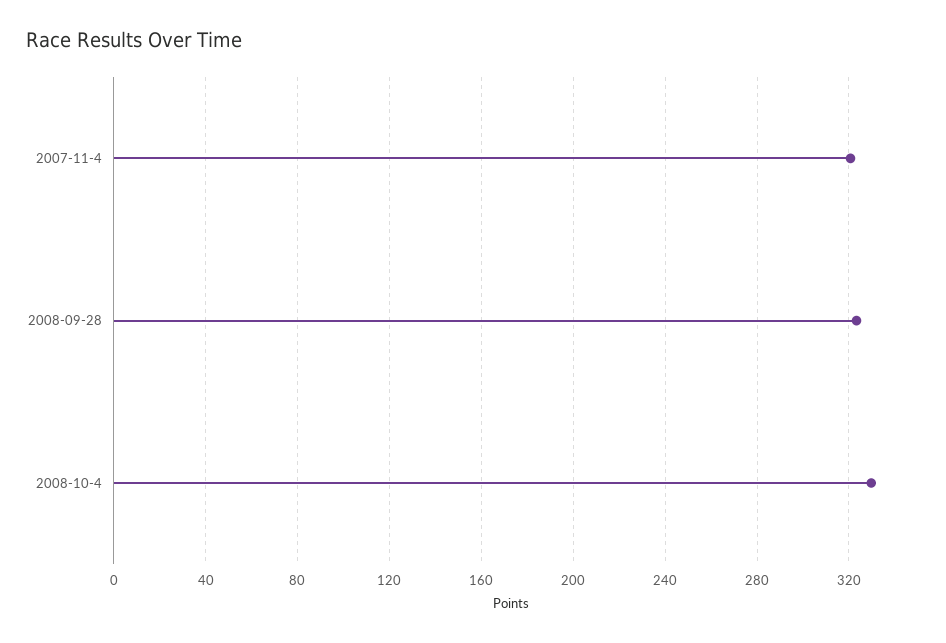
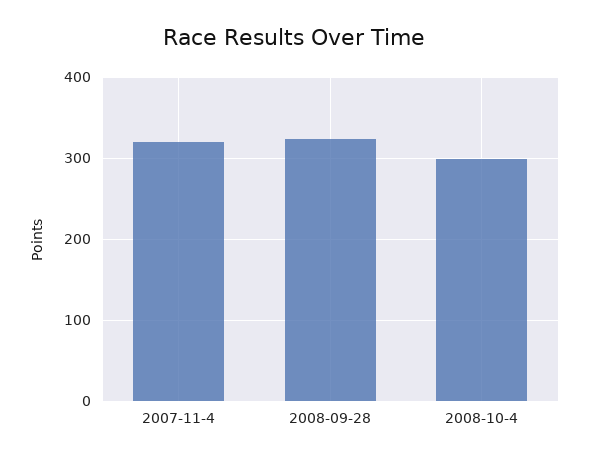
2008-10-4: 330 -> 300

